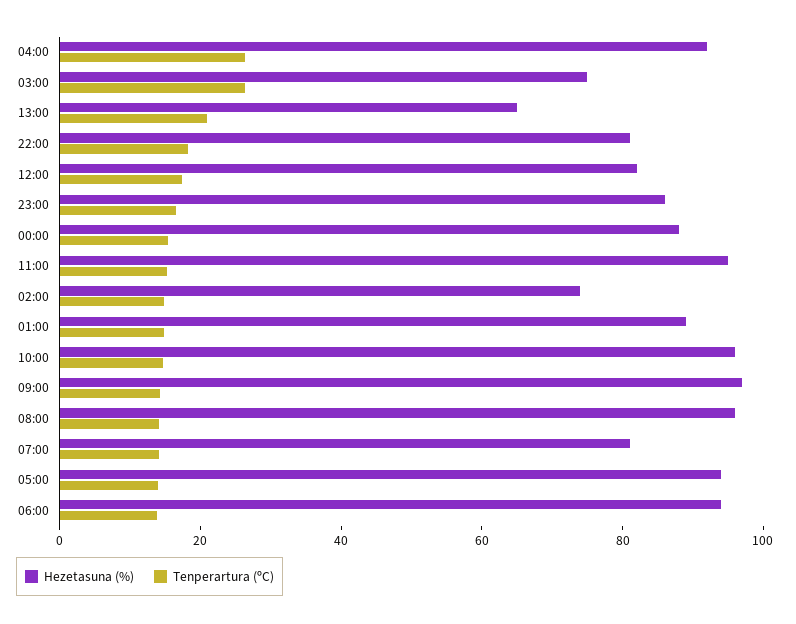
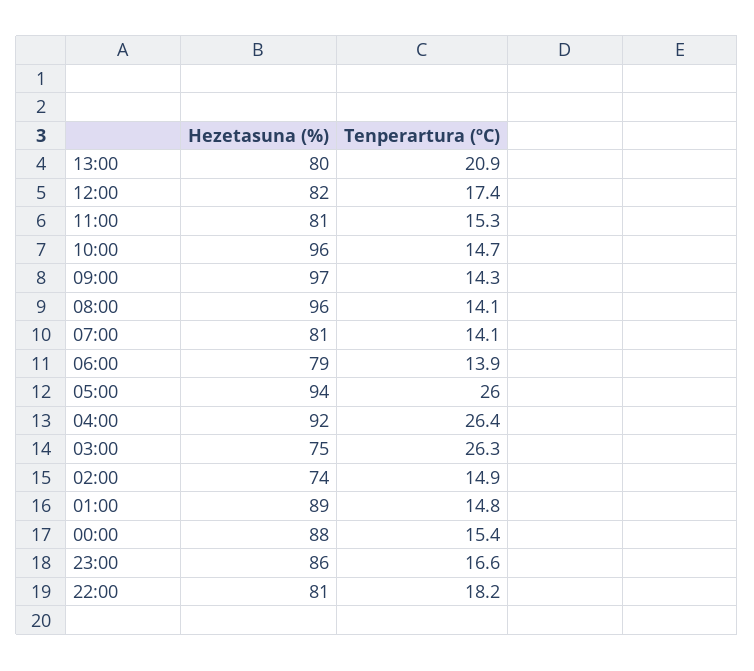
Hezetasuna (%), 13:00: 65 -> 80
Hezetasuna (%), 11:00: 95 -> 81
Tenperartura (ºC), 05:00: 15 -> 26
Hezetasuna (%), 06:00: 95 -> 79

